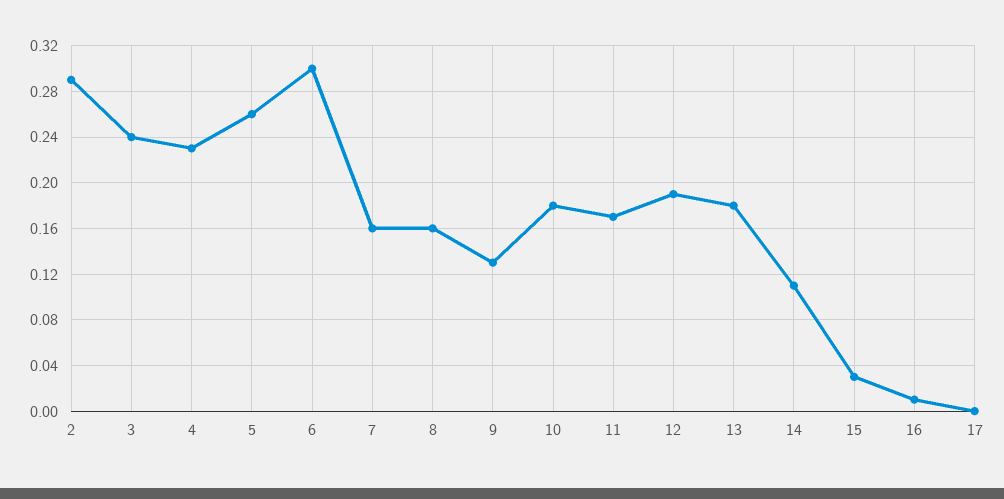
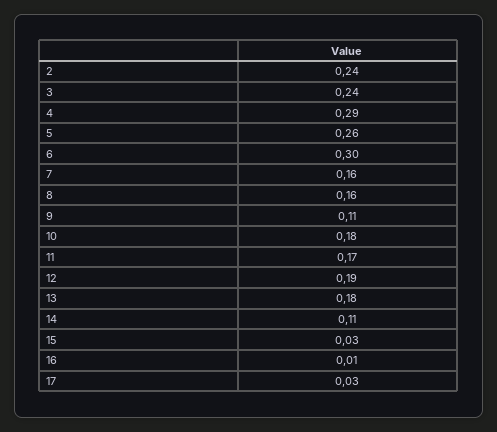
2: 0.29 -> 0.24
4: 0.23 -> 0.29
9: 0.13 -> 0.11
17: 0 -> 0.03

